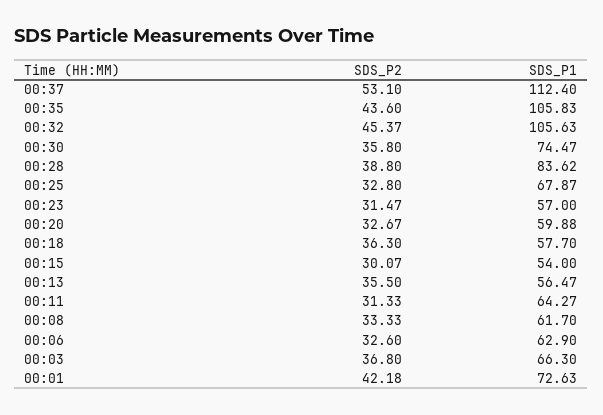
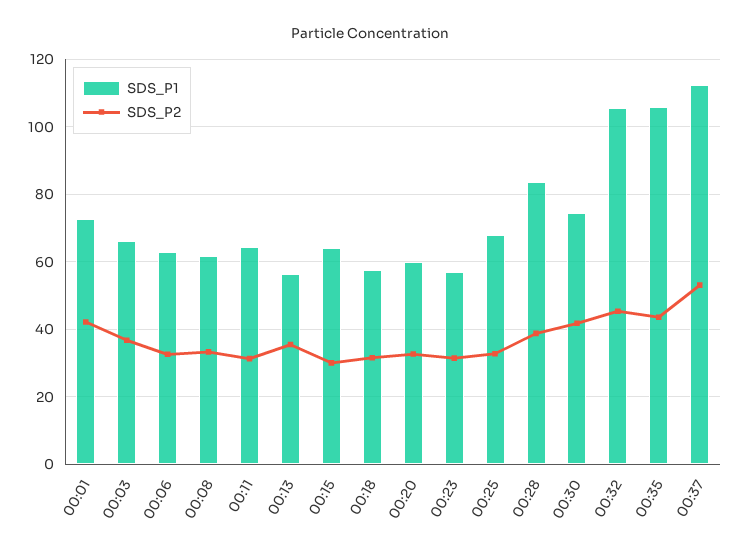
SDS_P2, 00:30: 35.8 -> 42
SDS_P2, 00:18: 36.3 -> 32
SDS_P1, 00:15: 54 -> 64

